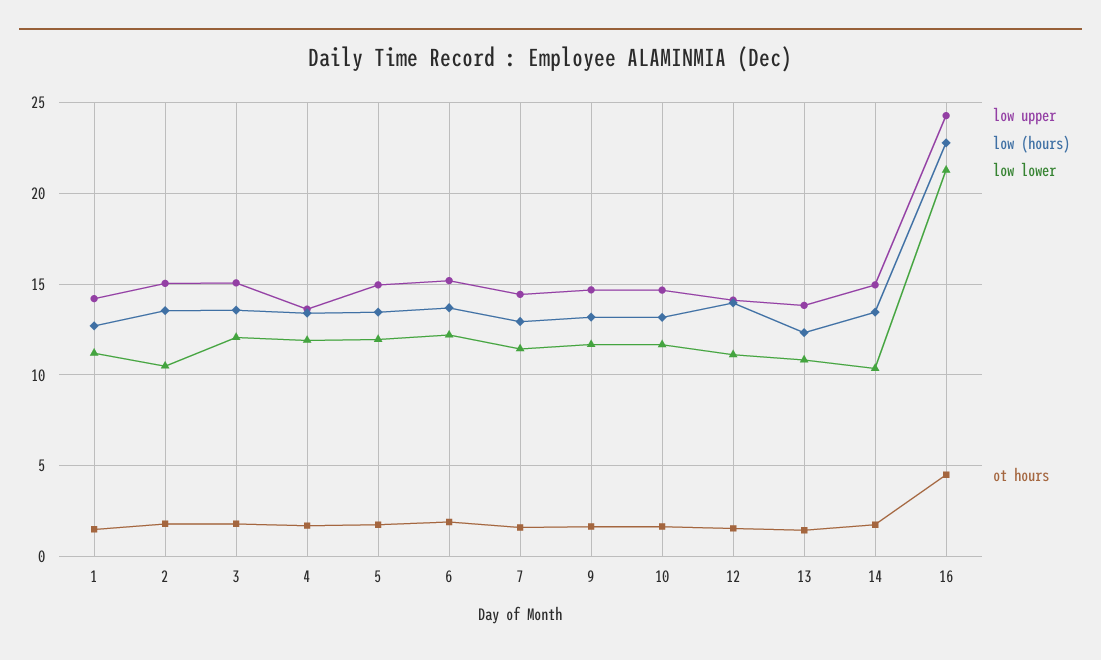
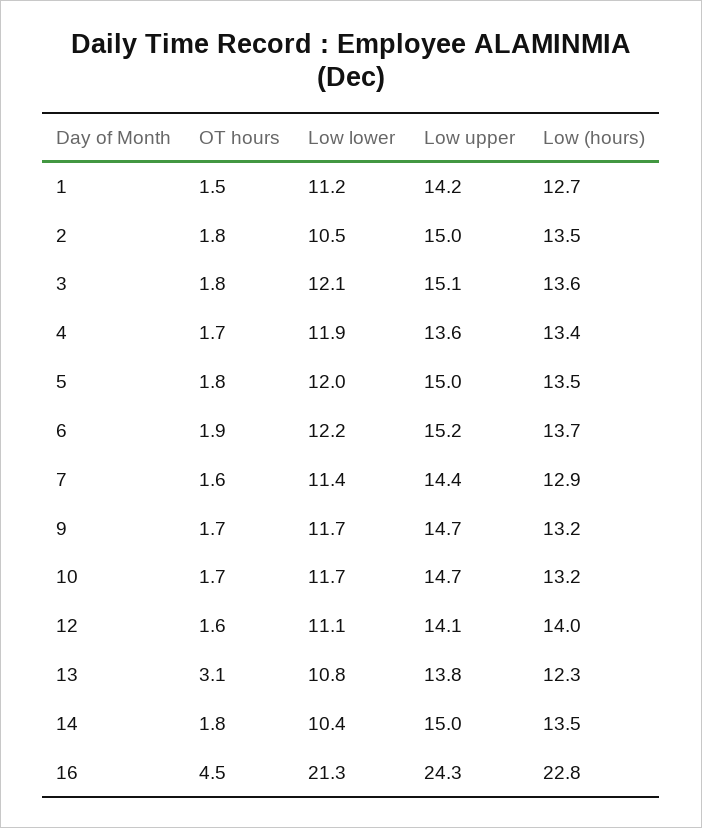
ot hours, 13: 1.5 -> 3.1

